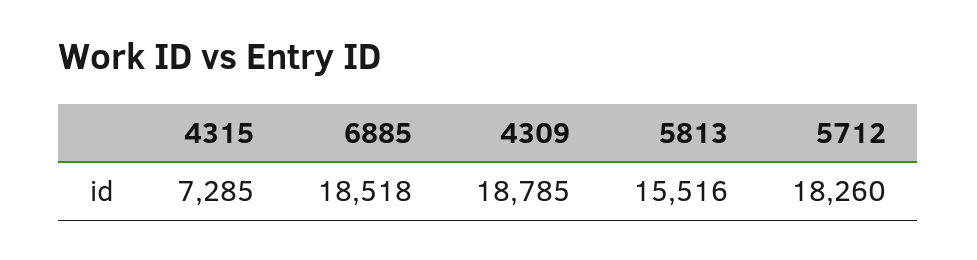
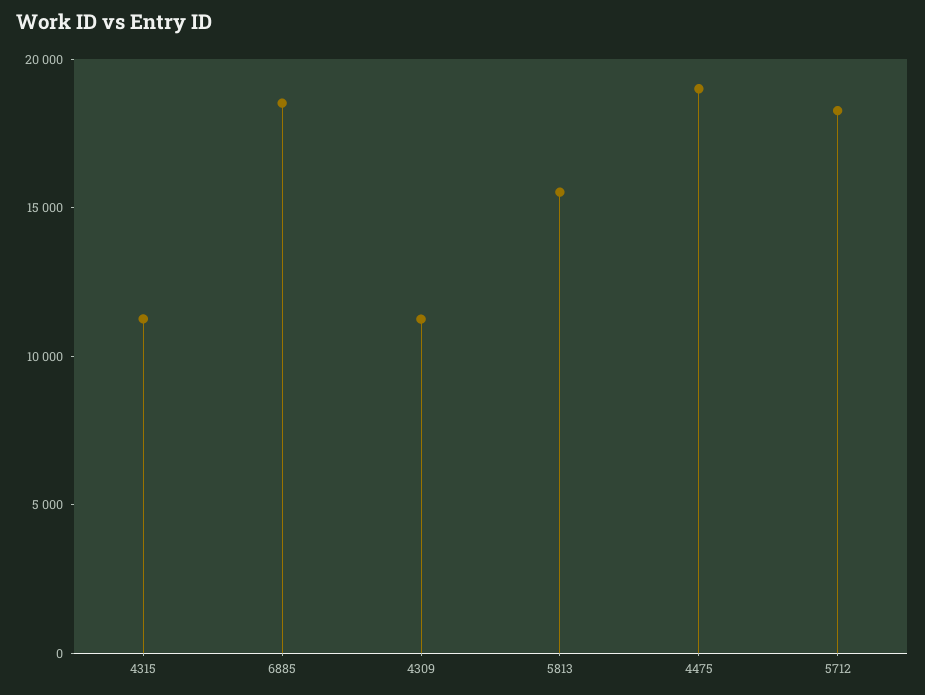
4315: 7285 -> 11000
4309: 18785 -> 11000
4475: none -> 19000

